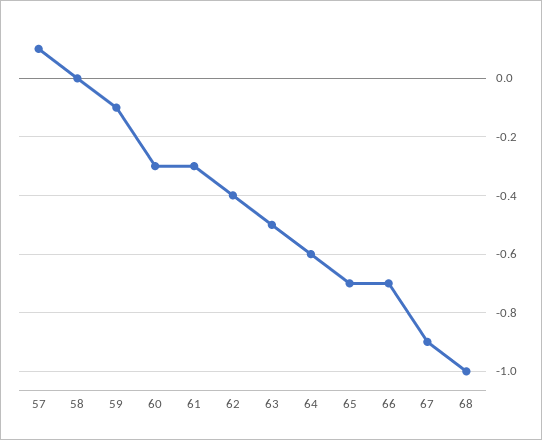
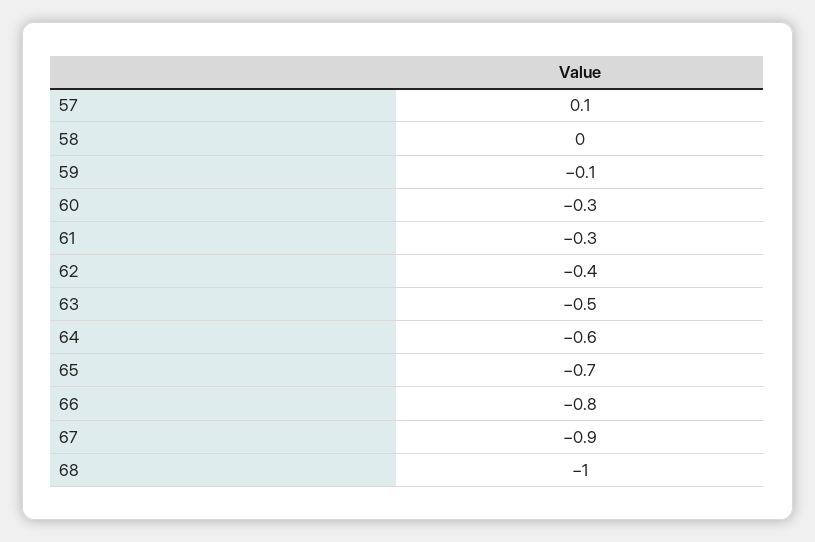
66: -0.7 -> -0.8

